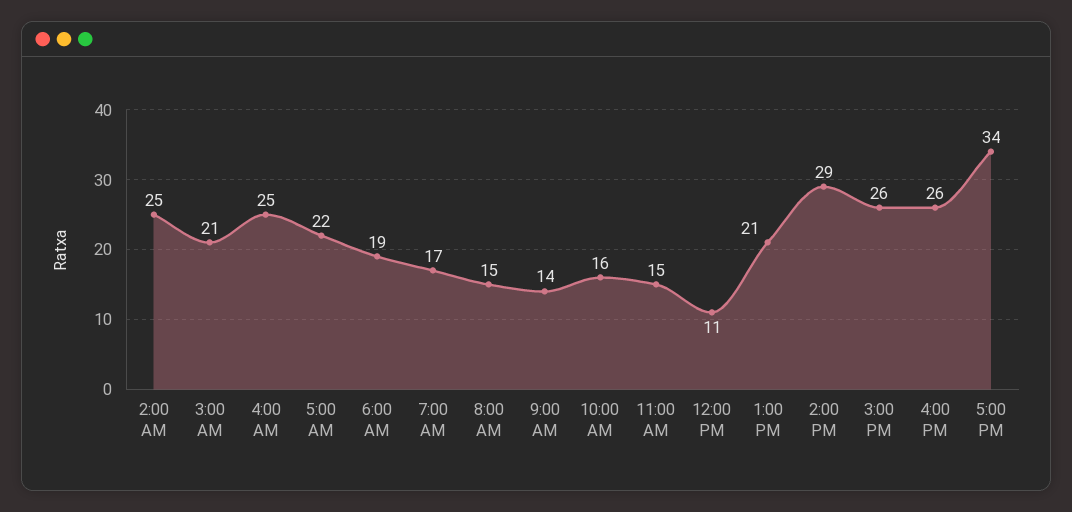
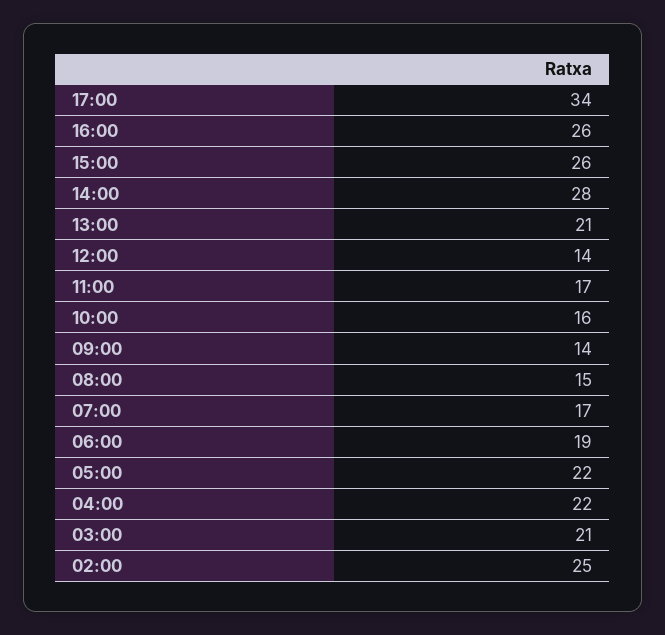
4:00 AM: 25 -> 22
11:00 AM: 15 -> 17
12:00 PM: 11 -> 14
2:00 PM: 29 -> 28

